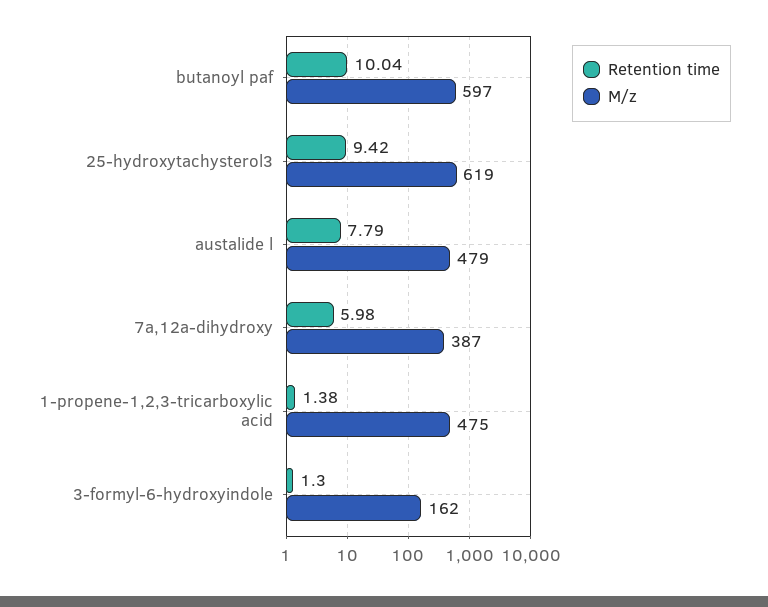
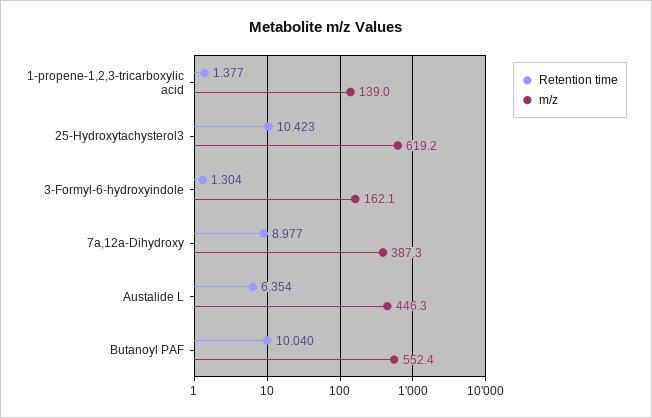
M/z, butanoyl paf: 597 -> 552.4
Retention time, 25-hydroxytachysterol3: 9.42 -> 10.423
Retention time, austalide l: 7.79 -> 6.354
M/z, austalide l: 479 -> 446.3
Retention time, 7a,12a-dihydroxy: 5.98 -> 8.977
M/z, 1-propene-1,2,3-tricarboxylic acid: 475 -> 139

